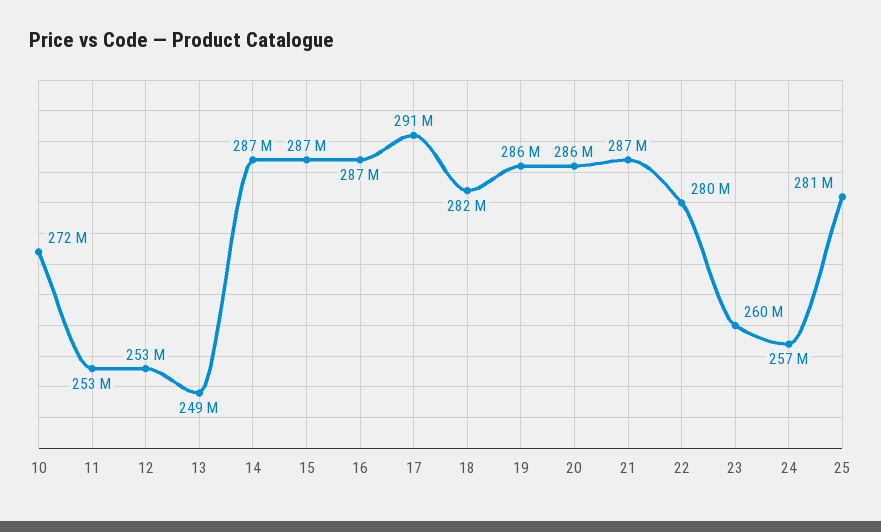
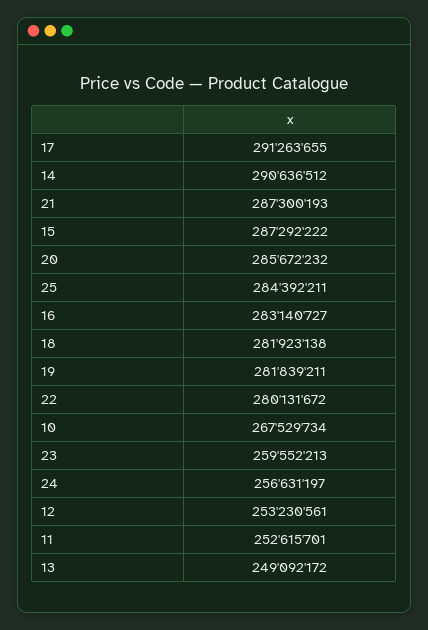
10: 272000000 -> 267529734
14: 287000000 -> 290636512
16: 287000000 -> 283140727
19: 286000000 -> 281839211
25: 281000000 -> 284392211

